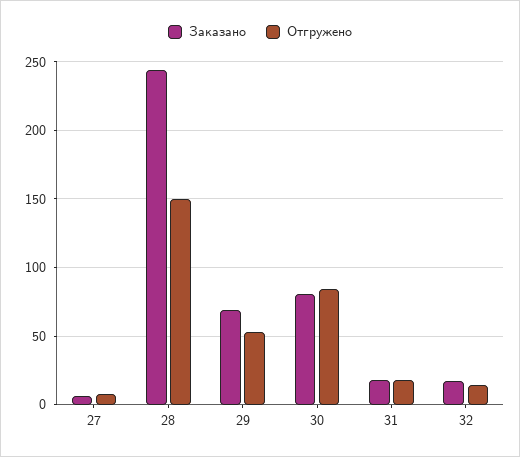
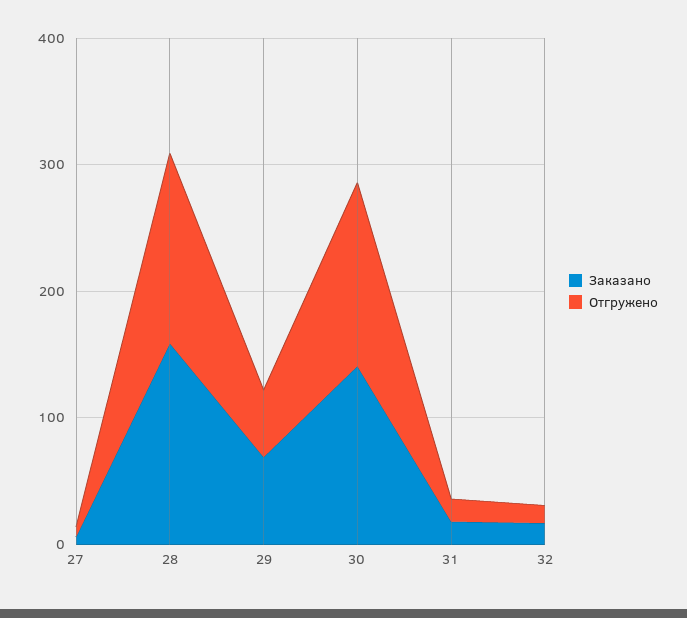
Заказано, 28: 245 -> 160
Заказано, 30: 80 -> 140
Отгружено, 30: 85 -> 140

